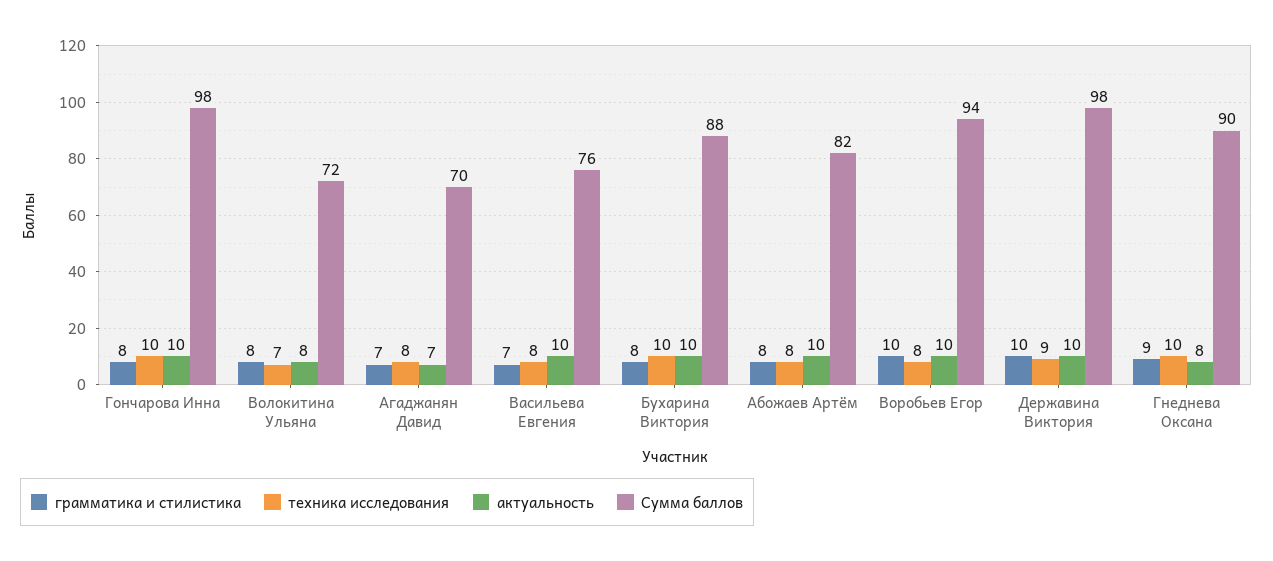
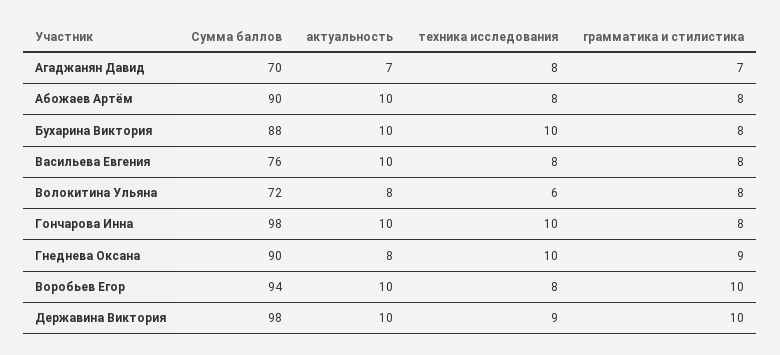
техника исследования, Волокитина Ульяна: 7 -> 6
грамматика и стилистика, Васильева Евгения: 7 -> 8
Сумма баллов, Абожаев Артём: 82 -> 90

